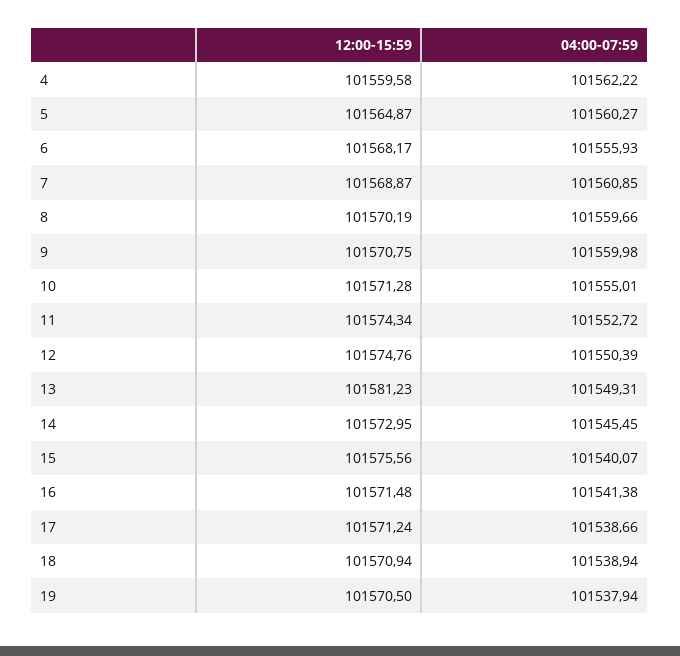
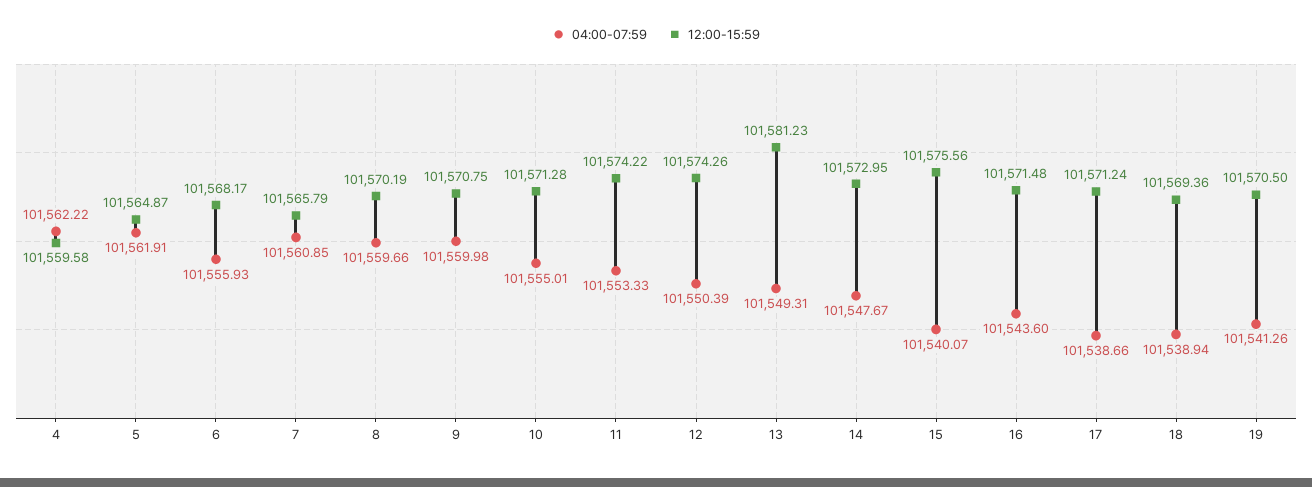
04:00-07:59, 5: 101560.27 -> 101561.91
12:00-15:59, 7: 101568.87 -> 101565.79
12:00-15:59, 11: 101574.34 -> 101574.22
04:00-07:59, 11: 101552.72 -> 101553.33
12:00-15:59, 12: 101574.76 -> 101574.26
04:00-07:59, 14: 101545.45 -> 101547.67
04:00-07:59, 16: 101541.38 -> 101543.6
12:00-15:59, 18: 101570.94 -> 101569.36
04:00-07:59, 19: 101537.94 -> 101541.26

